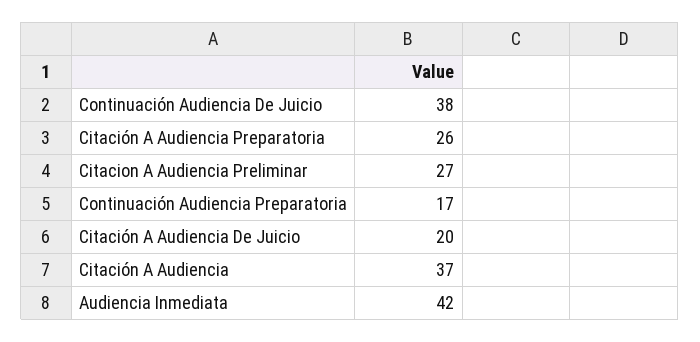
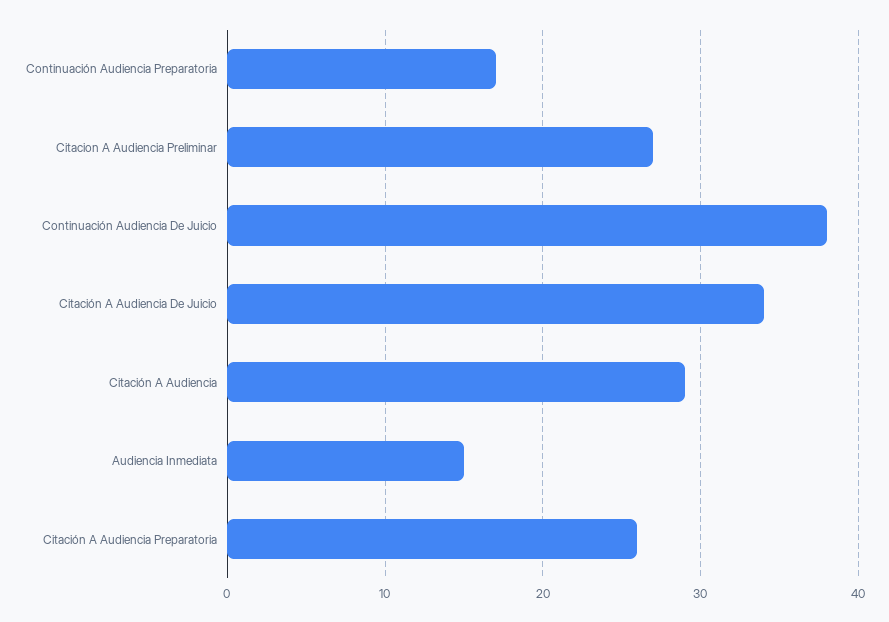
Citación A Audiencia De Juicio: 20 -> 34
Citación A Audiencia: 37 -> 29
Audiencia Inmediata: 42 -> 15

